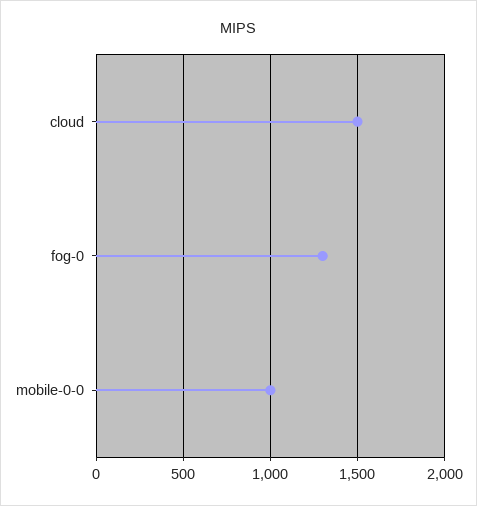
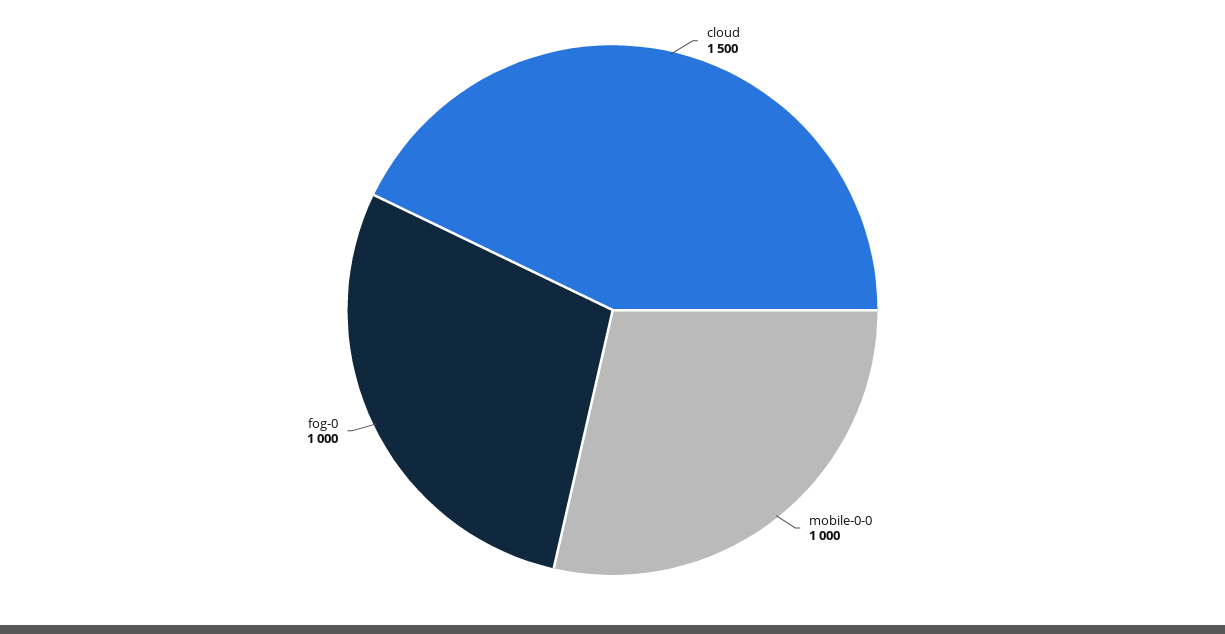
fog-0: 1300 -> 1000

